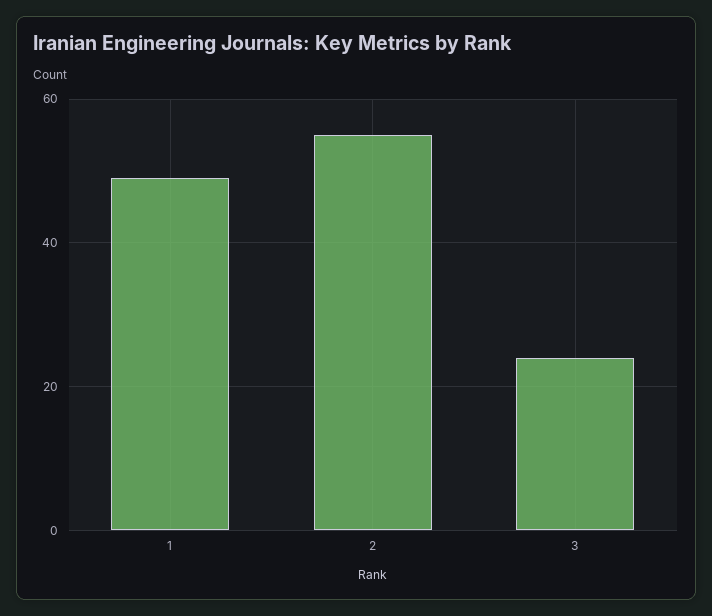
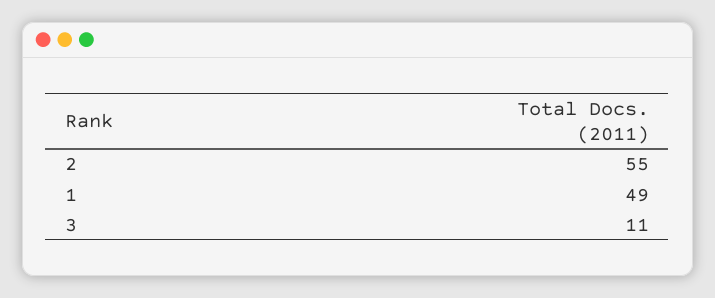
3: 25 -> 11

